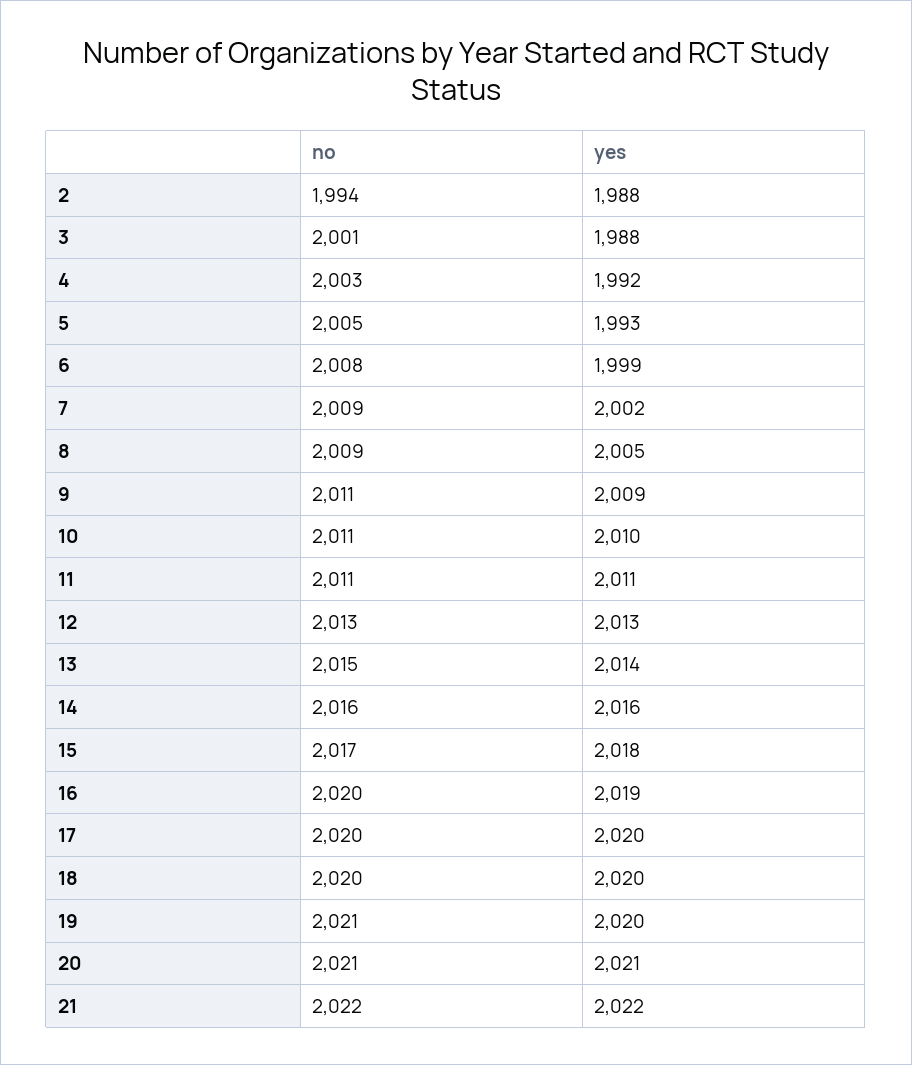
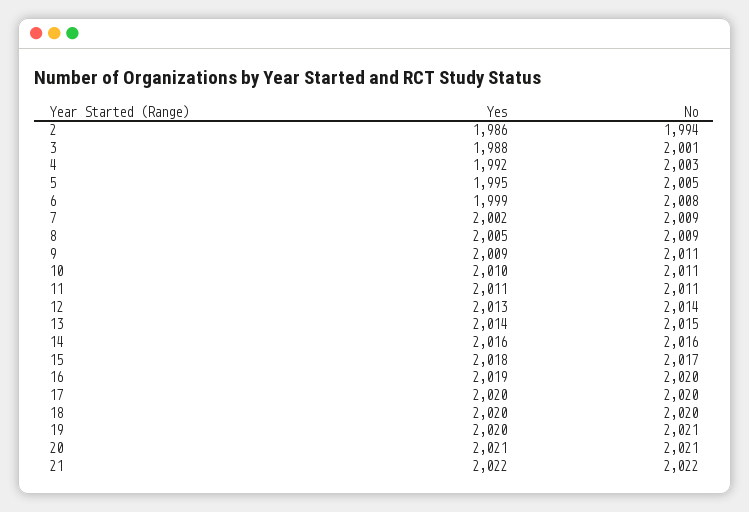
yes, 2: 1988 -> 1986
yes, 5: 1993 -> 1995
no, 12: 2013 -> 2014

